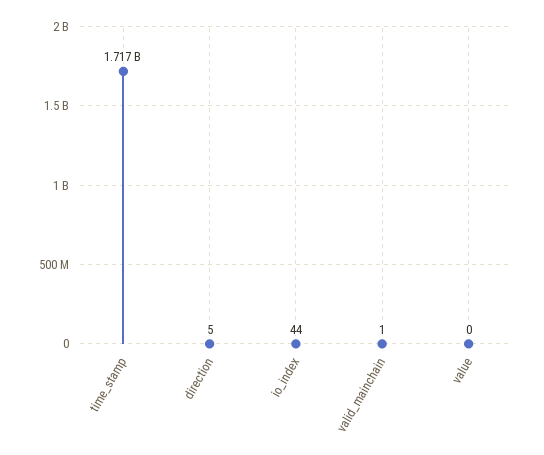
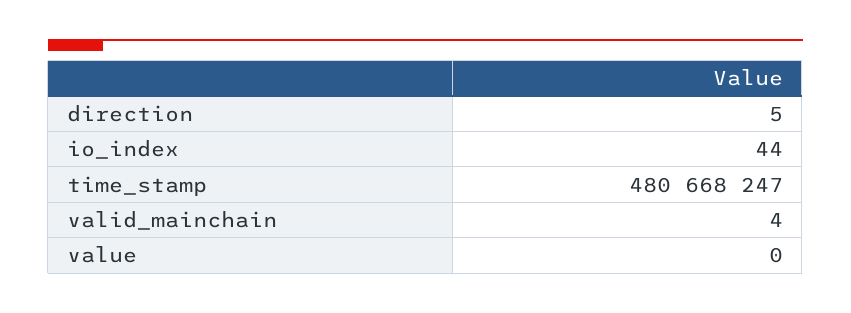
time_stamp: 1717000000 -> 480668247
valid_mainchain: 1 -> 4

